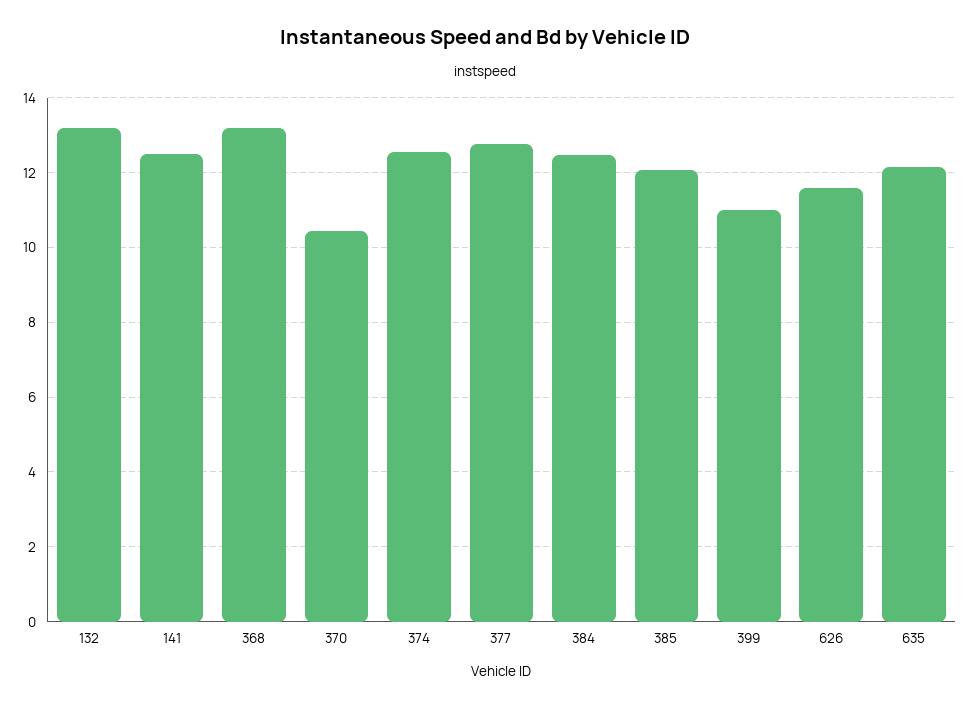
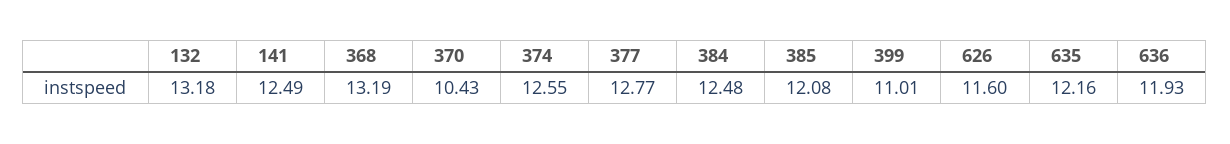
636: none -> 11.93

